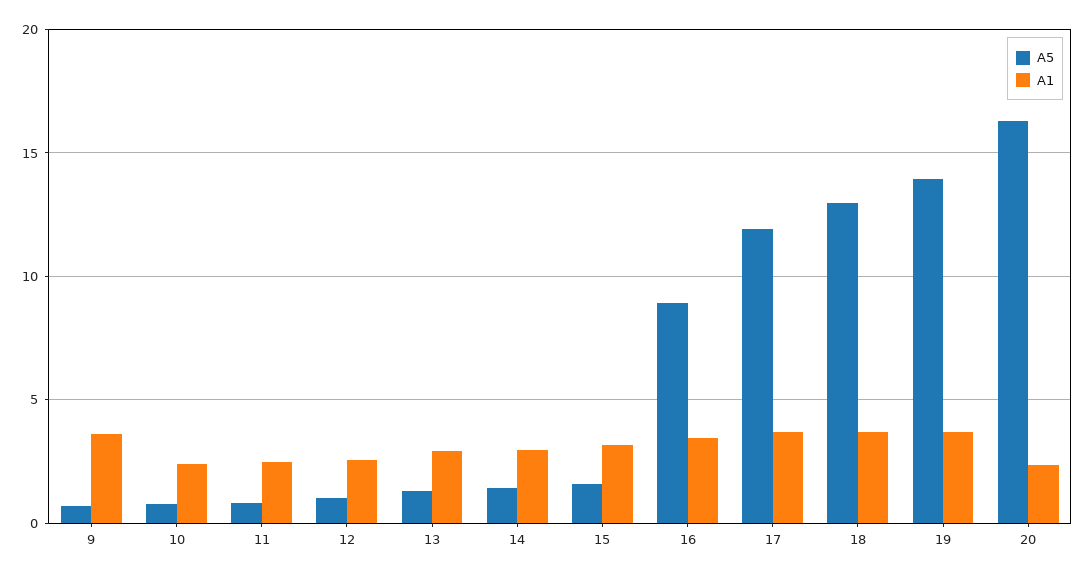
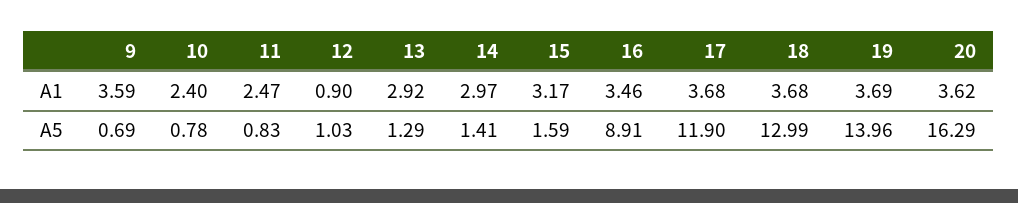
A1, 12: 2.5 -> 0.9
A1, 20: 2.5 -> 3.62

